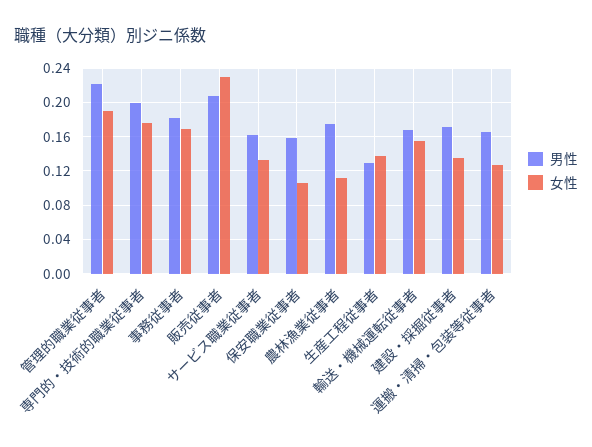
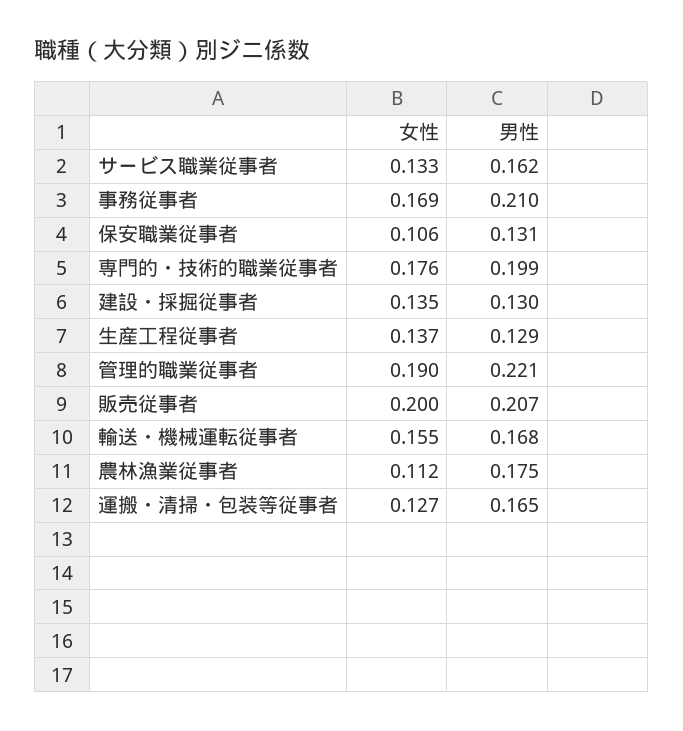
男性, 事務従事者: 0.18 -> 0.21
女性, 販売従事者: 0.23 -> 0.2
男性, 保安職業従事者: 0.16 -> 0.131
男性, 建設・採掘従事者: 0.17 -> 0.13

